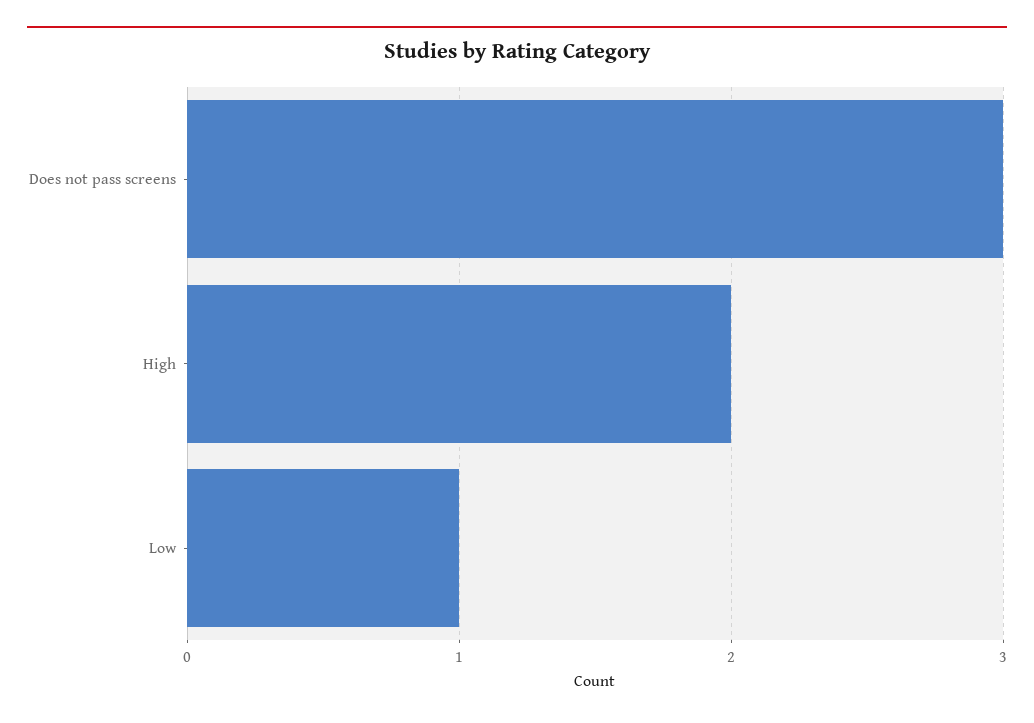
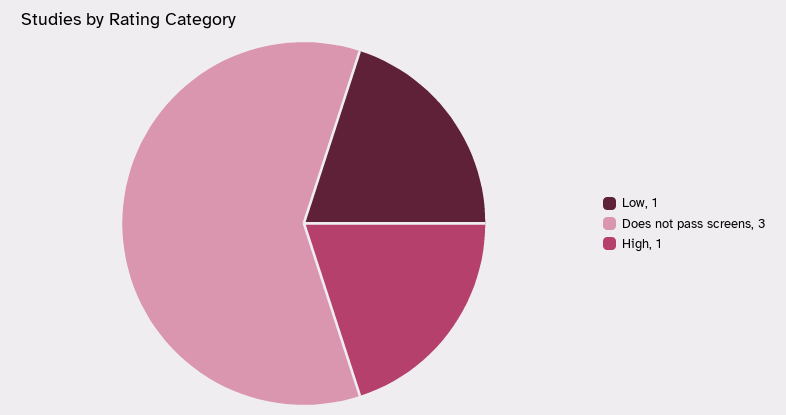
High: 2 -> 1

